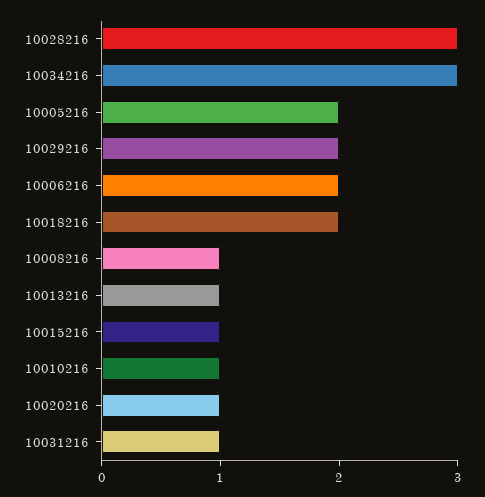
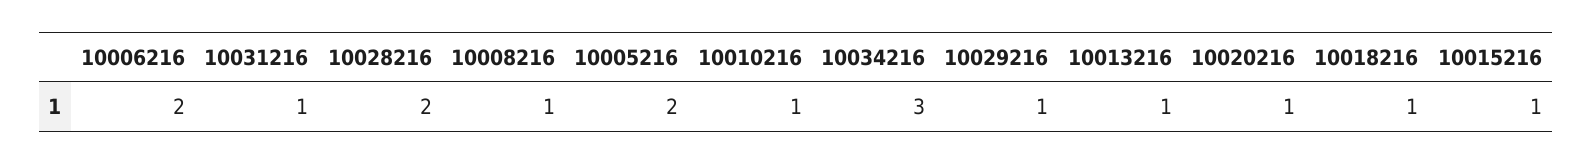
10028216: 3 -> 2
10029216: 2 -> 1
10018216: 2 -> 1

